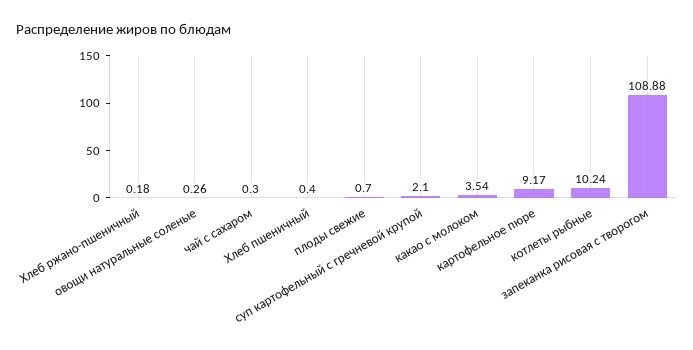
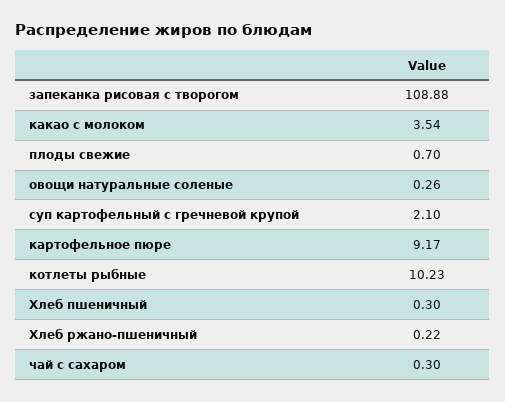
Хлеб ржано-пшеничный: 0.18 -> 0.22
Хлеб пшеничный: 0.4 -> 0.3
котлеты рыбные: 10.24 -> 10.23

